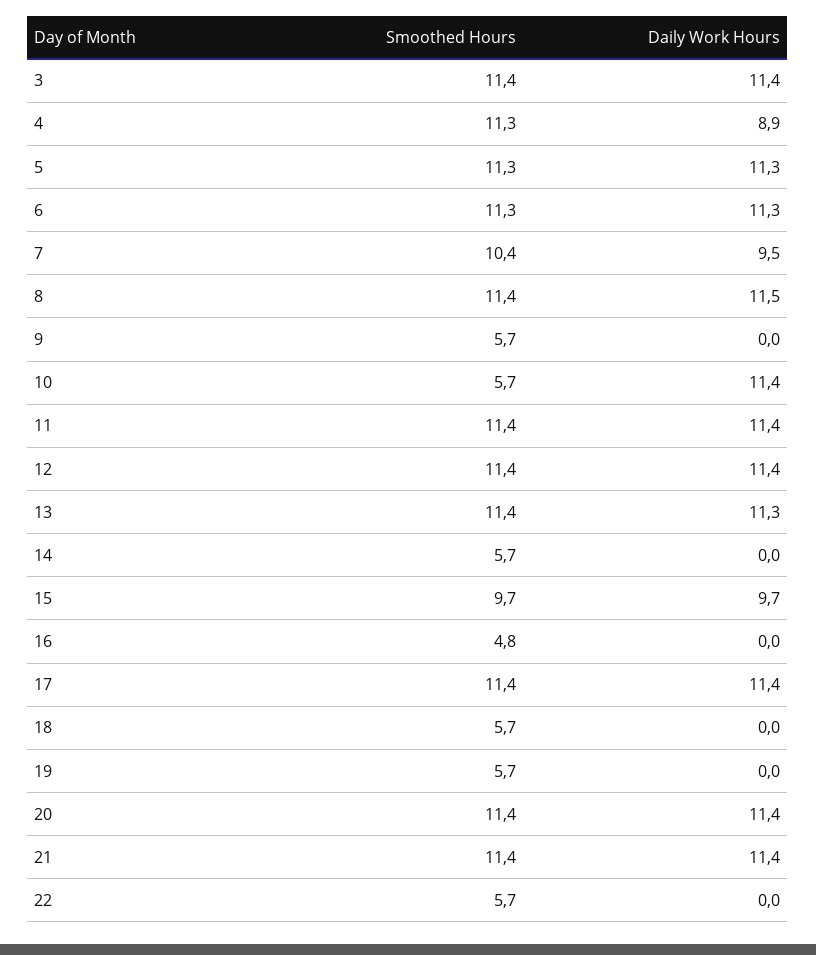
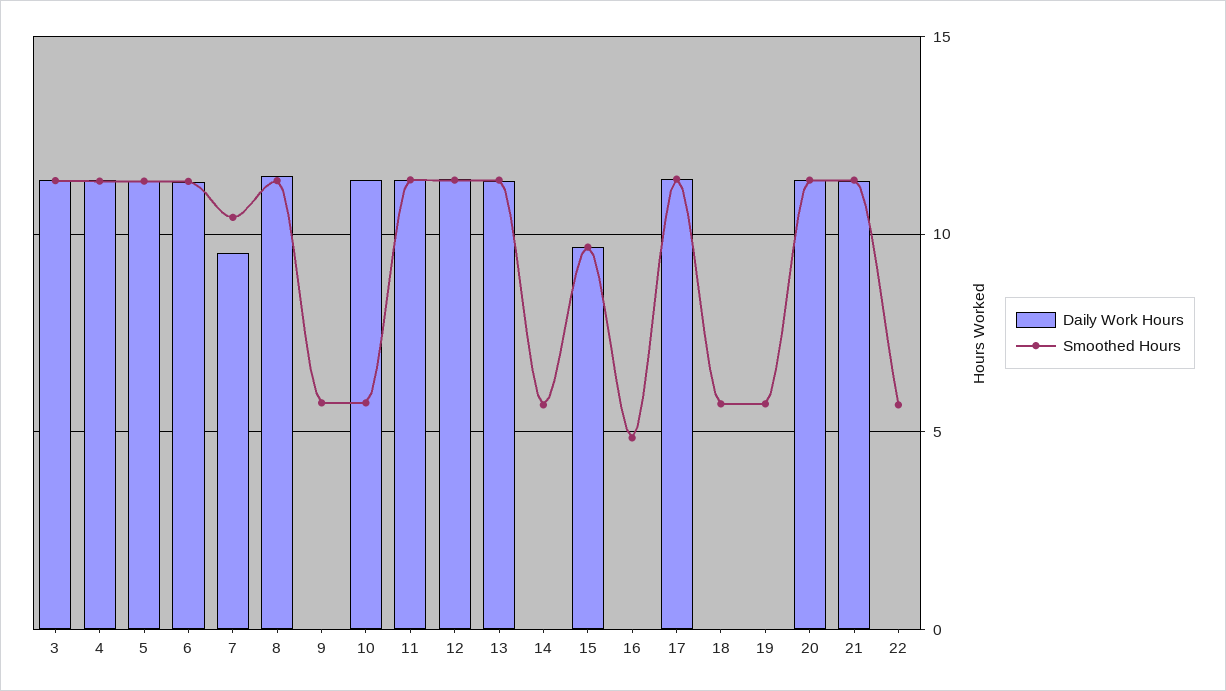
Daily Work Hours, 4: 8.9 -> 11.5

